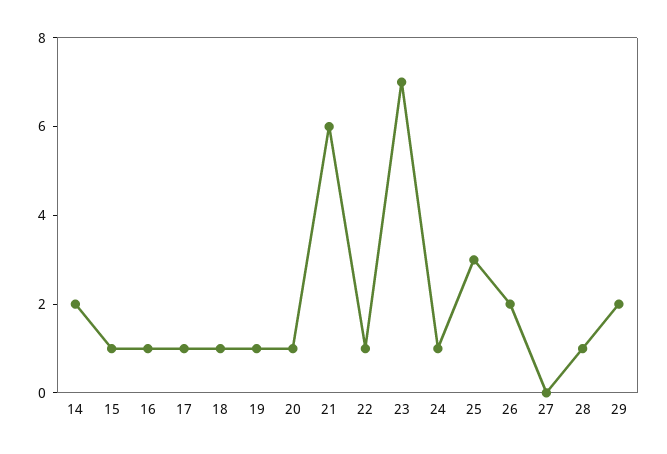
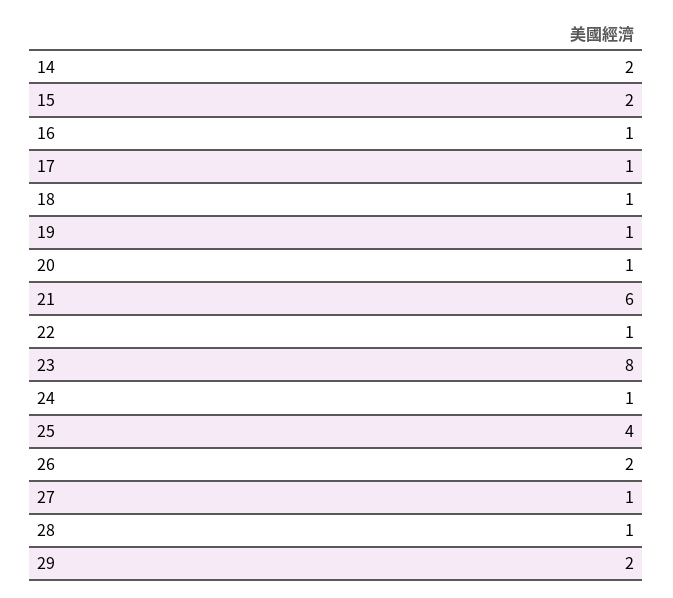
15: 1 -> 2
23: 7 -> 8
25: 3 -> 4
27: 0 -> 1

